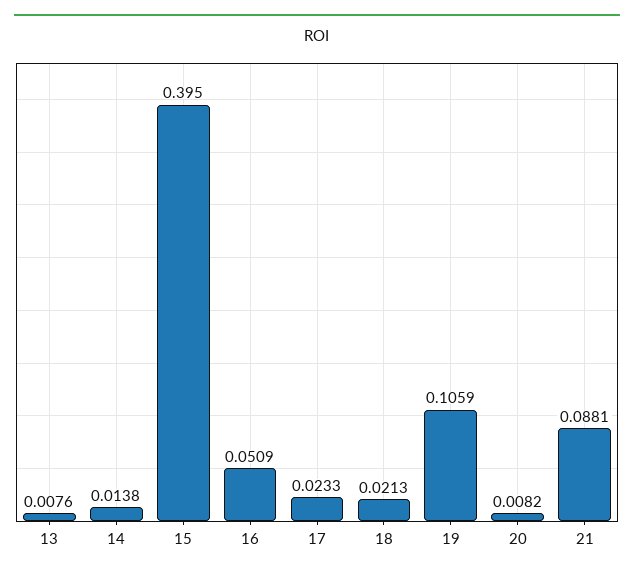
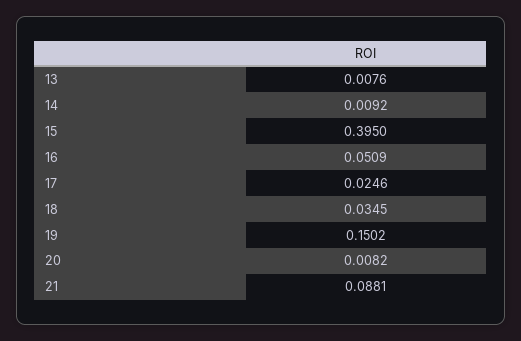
14: 0.0138 -> 0.0092
17: 0.0233 -> 0.0246
18: 0.0213 -> 0.0345
19: 0.1059 -> 0.1502

